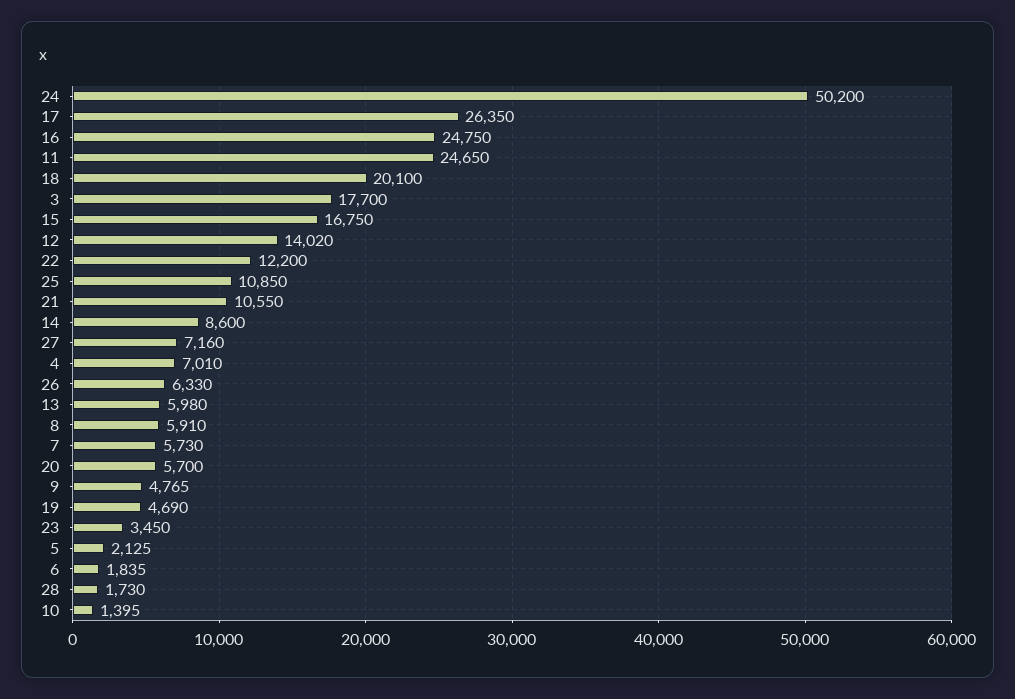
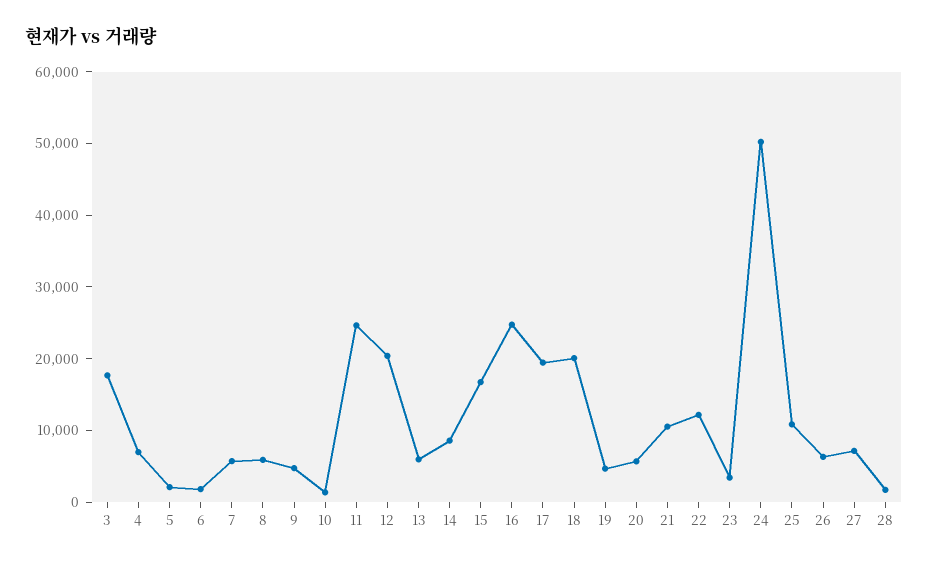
17: 26350 -> 20000
12: 14020 -> 20000

